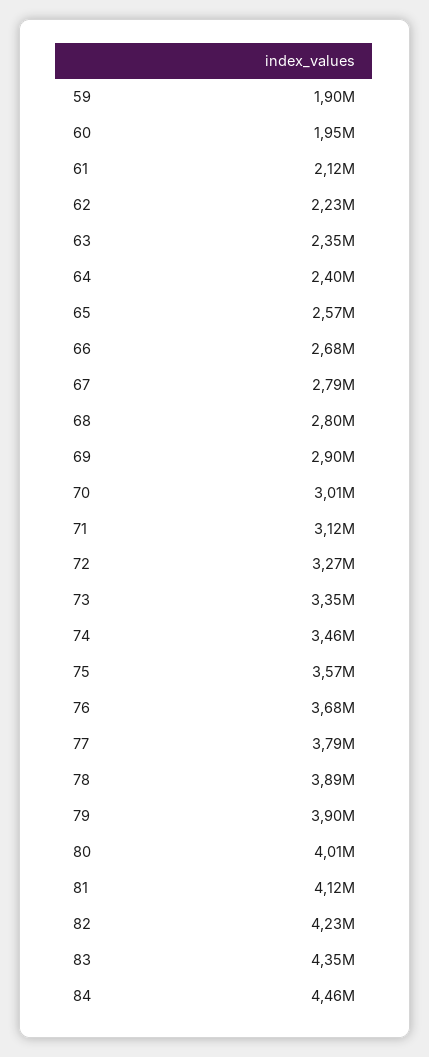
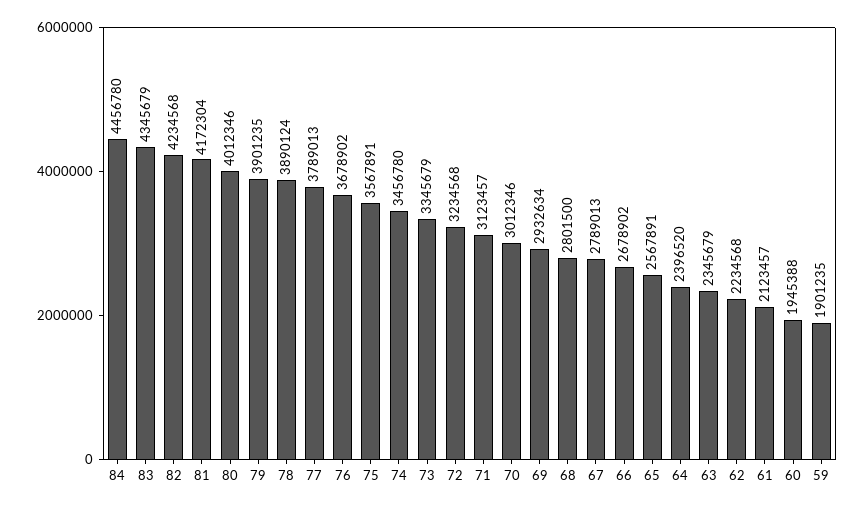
69: 2900000 -> 2932634
72: 3270000 -> 3234568
81: 4120000 -> 4172304

